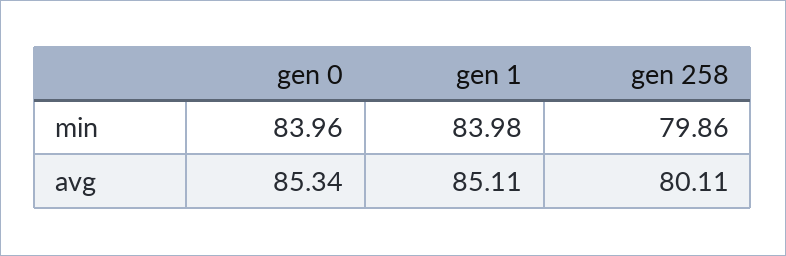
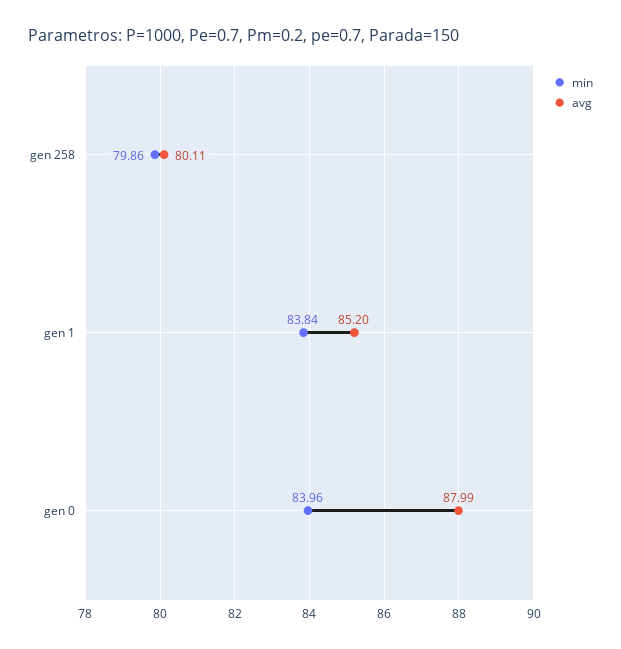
min, gen 1: 83.98 -> 83.84
avg, gen 0: 85.34 -> 87.99
avg, gen 1: 85.11 -> 85.2

